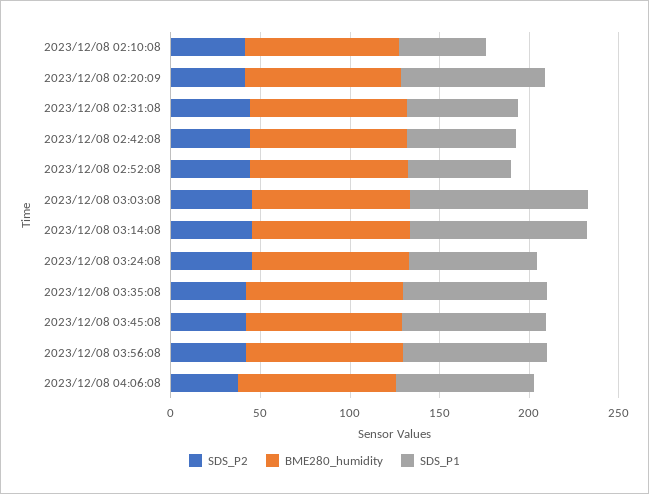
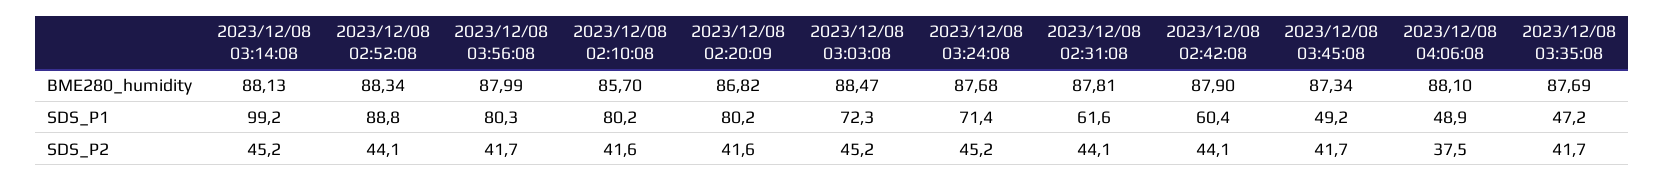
SDS_P1, 2023/12/08 02:10:08: 50 -> 80.2
SDS_P1, 2023/12/08 02:52:08: 60 -> 88.8
SDS_P1, 2023/12/08 03:03:08: 100 -> 72.3
SDS_P1, 2023/12/08 03:35:08: 80 -> 47.2
SDS_P1, 2023/12/08 03:45:08: 80 -> 49.2
SDS_P1, 2023/12/08 04:06:08: 80 -> 48.9

